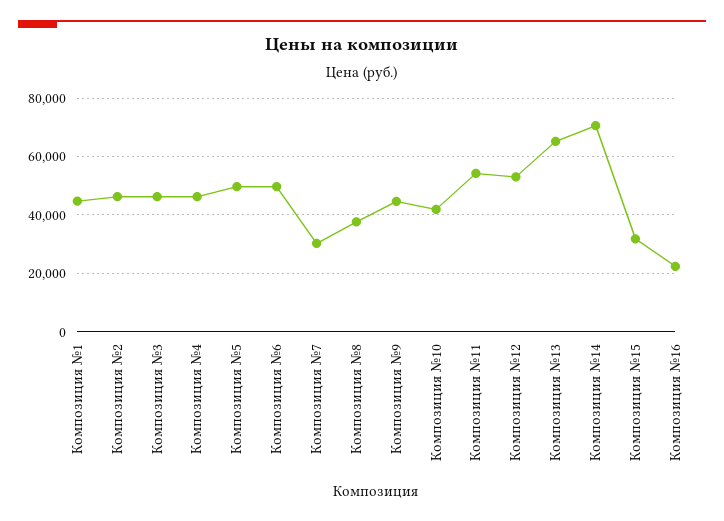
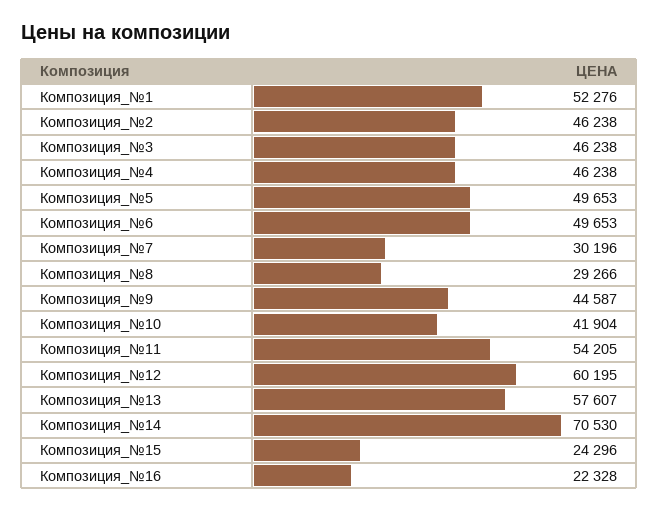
Композиция №1: 45000 -> 52276
Композиция №8: 37500 -> 29266
Композиция №12: 52500 -> 60195
Композиция №13: 65000 -> 57607
Композиция №15: 32500 -> 24296

